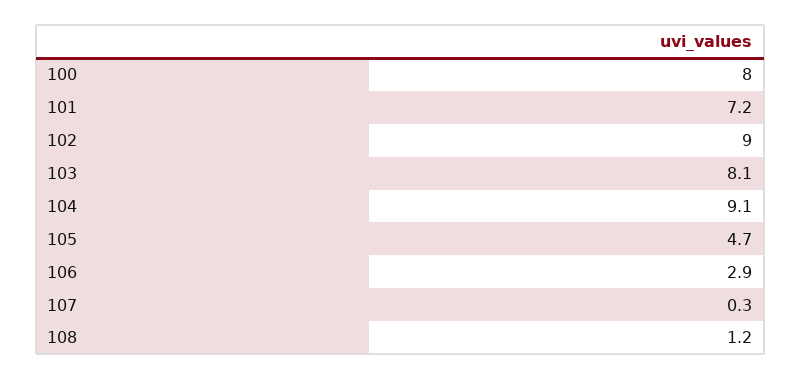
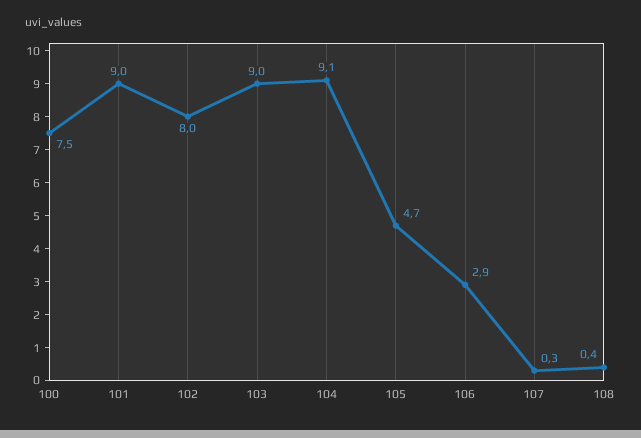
100: 8 -> 7.5
101: 7.2 -> 9
102: 9 -> 8
103: 8.1 -> 9
108: 1.2 -> 0.4

